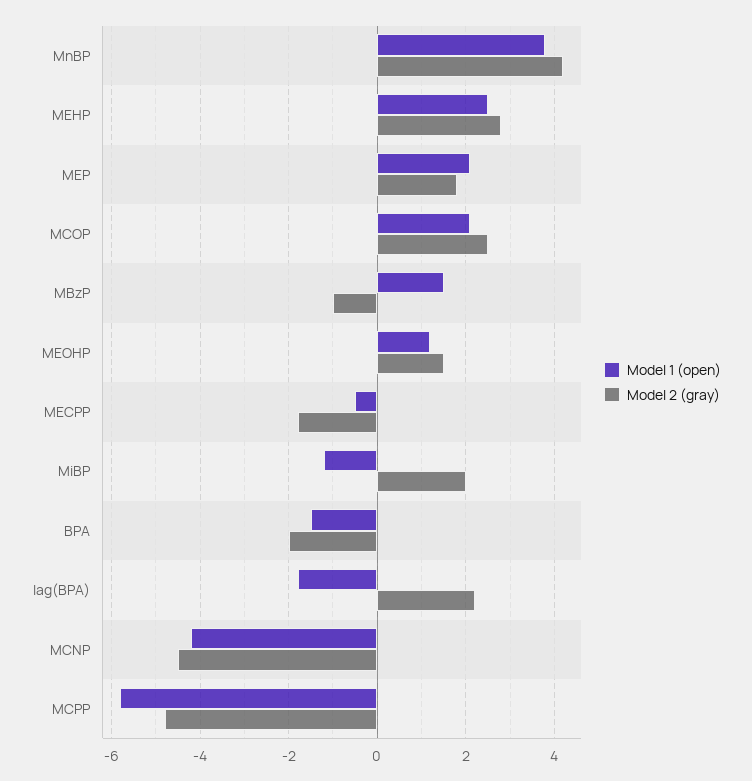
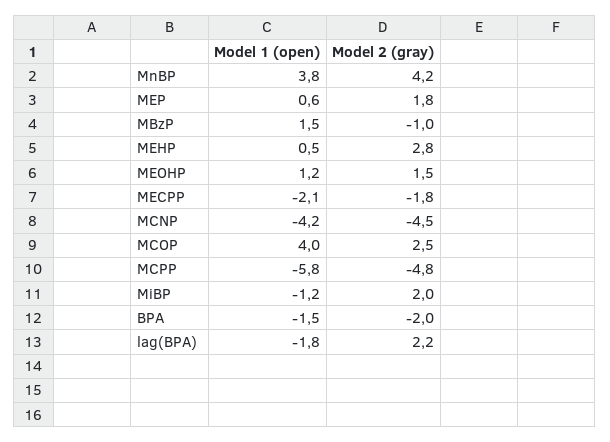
Model 1 (open), MEHP: 2.5 -> 0.5
Model 1 (open), MEP: 2 -> 0.6
Model 1 (open), MCOP: 2 -> 4
Model 1 (open), MECPP: -0.5 -> -2.1

